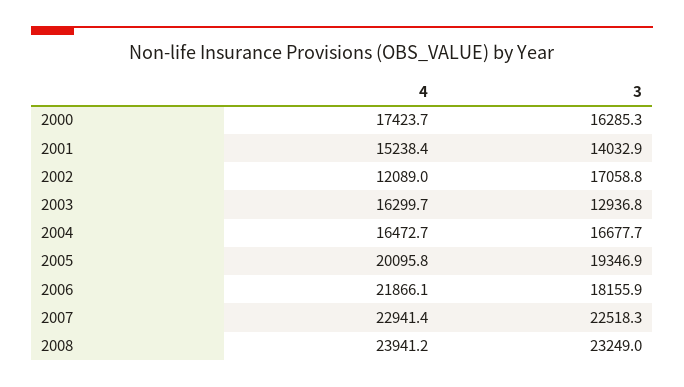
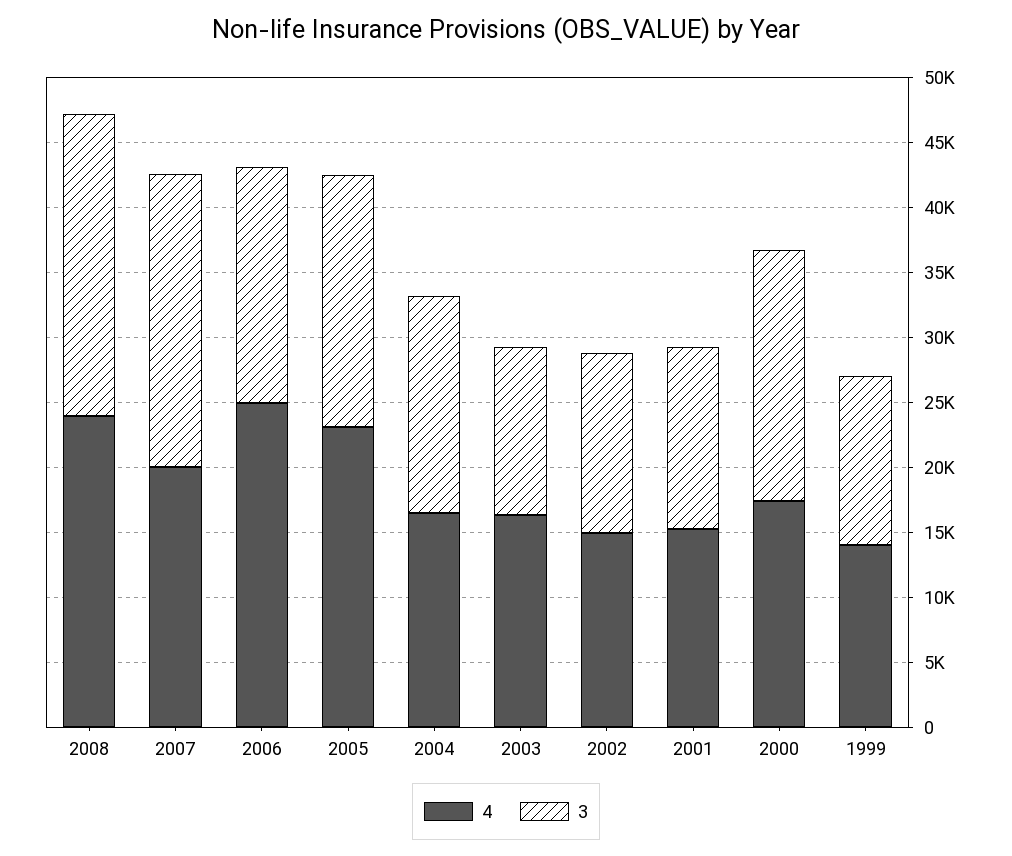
3, 2000: 16285.3 -> 19000
4, 2002: 12089 -> 15000
3, 2002: 17058.8 -> 14000
4, 2005: 20095.8 -> 23000
4, 2006: 21866.1 -> 25000
4, 2007: 22941.4 -> 20000
4, 1999: none -> 14000
3, 1999: none -> 13000

